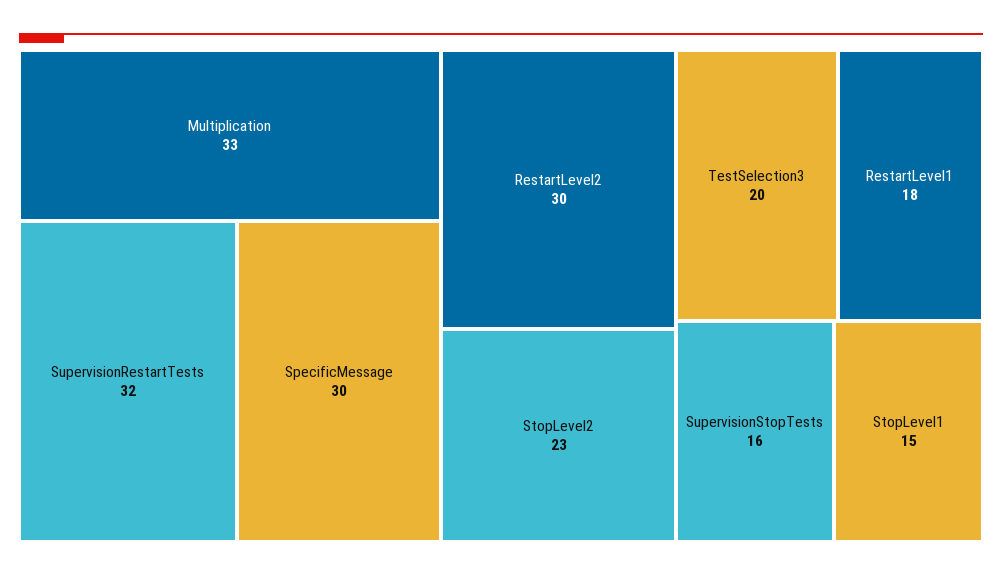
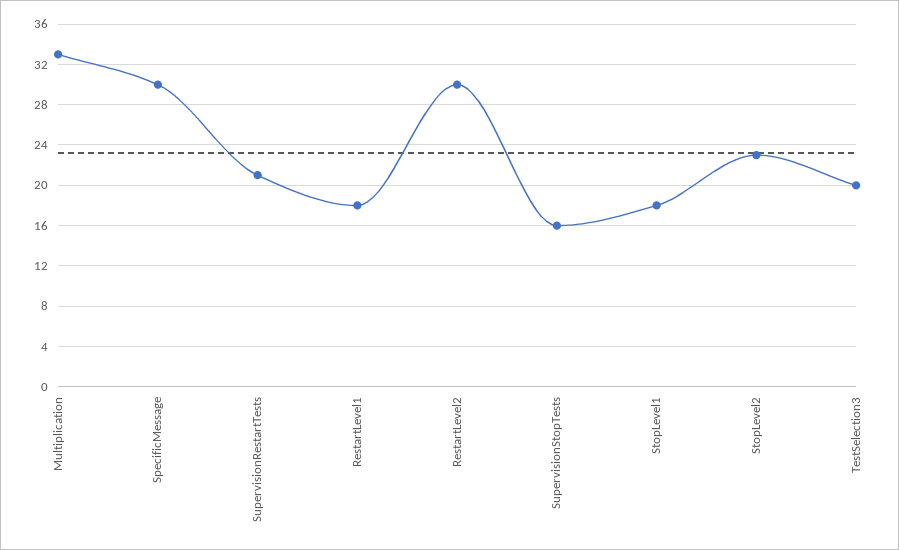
SupervisionRestartTests: 32 -> 21
StopLevel1: 15 -> 18

